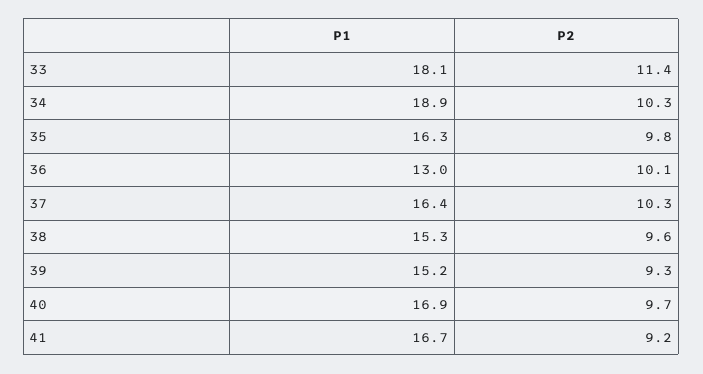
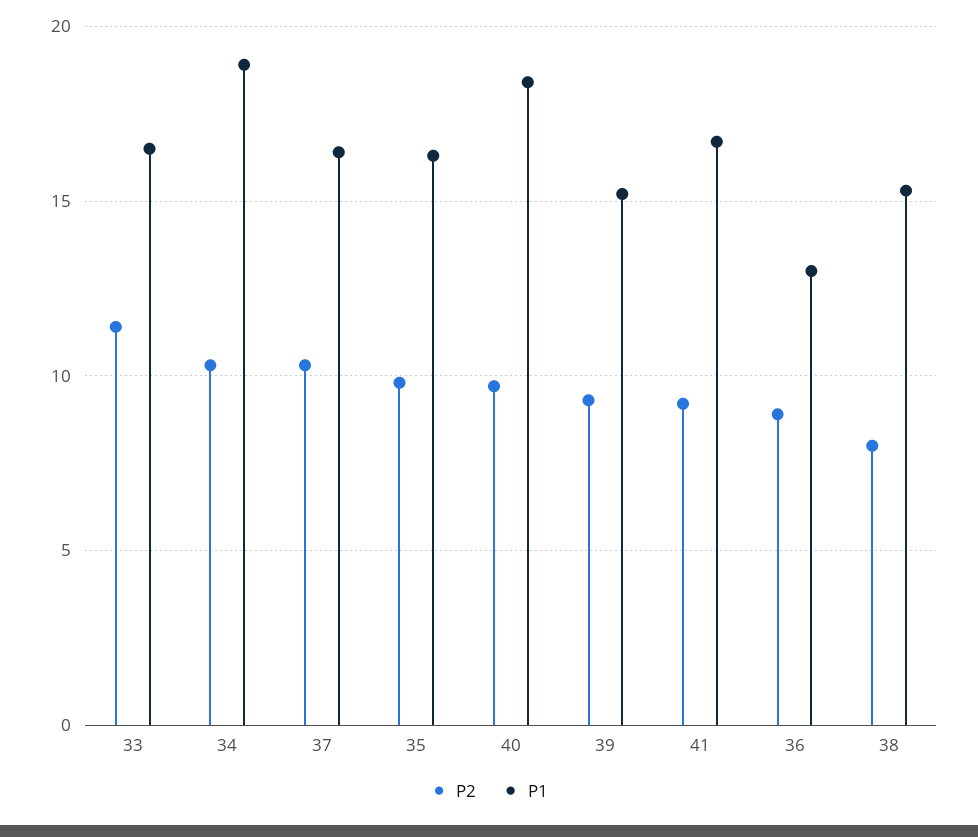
P1, 33: 18.1 -> 16.5
P2, 36: 10.1 -> 9
P2, 38: 9.6 -> 8
P1, 40: 16.9 -> 18.5

